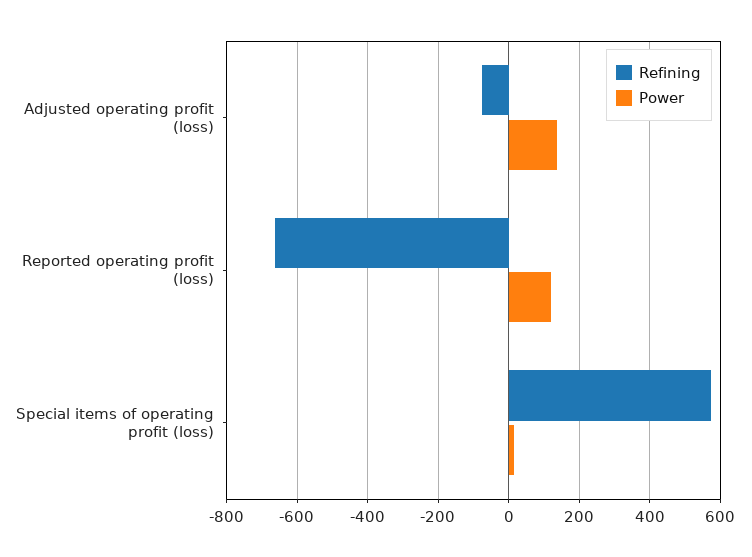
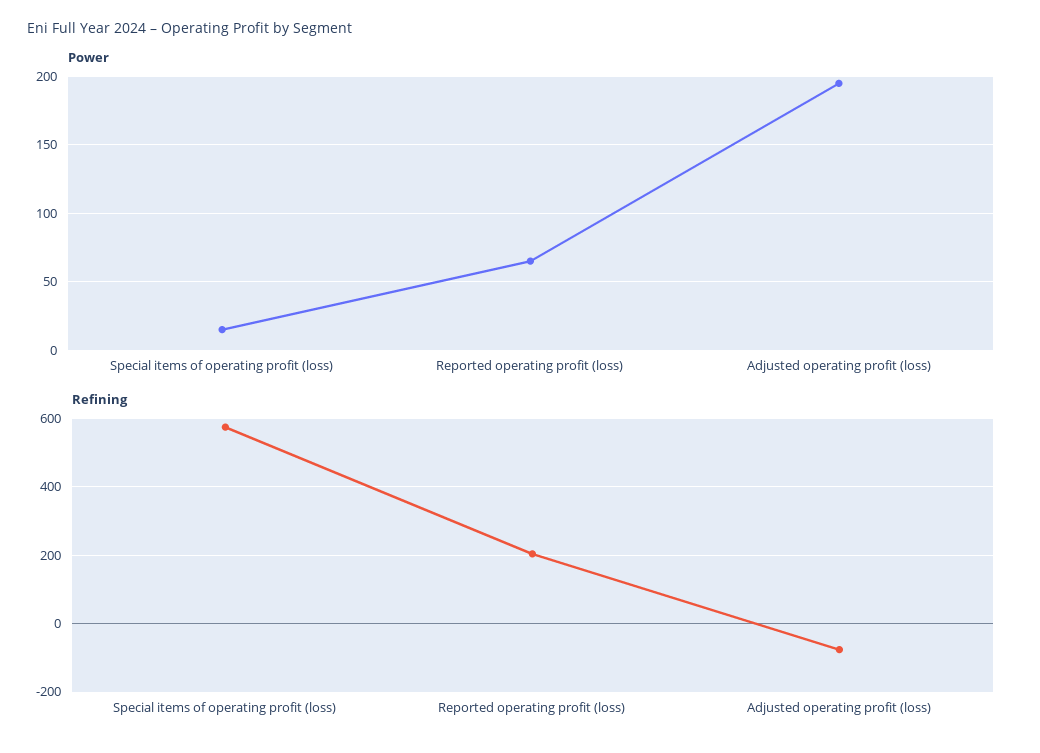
Power, Adjusted operating profit (loss): 140 -> 195
Refining, Reported operating profit (loss): -660 -> 200
Power, Reported operating profit (loss): 120 -> 65

